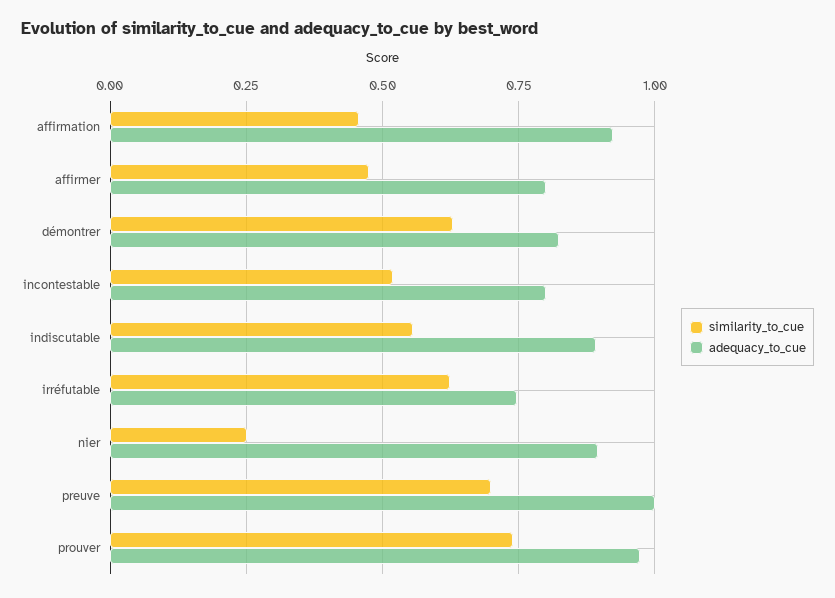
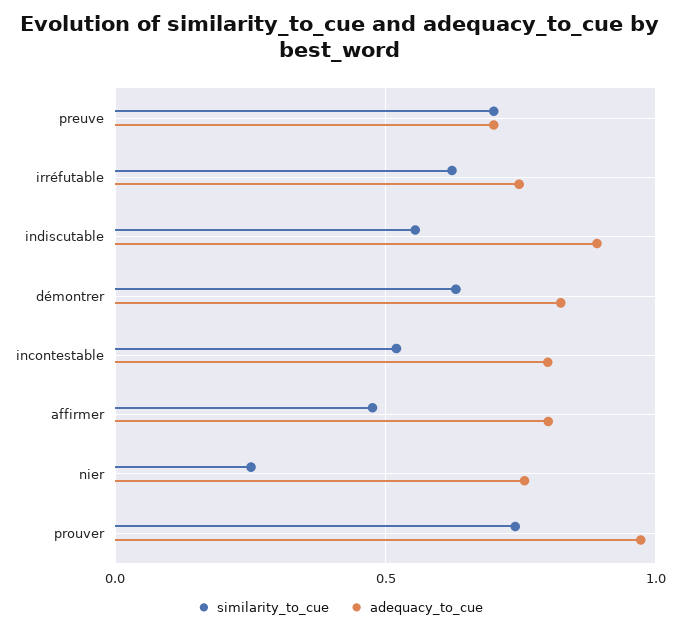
similarity_to_cue, affirmation: 0.45 -> none
adequacy_to_cue, affirmation: 0.925 -> none
adequacy_to_cue, nier: 0.9 -> 0.75
adequacy_to_cue, preuve: 1 -> 0.7

